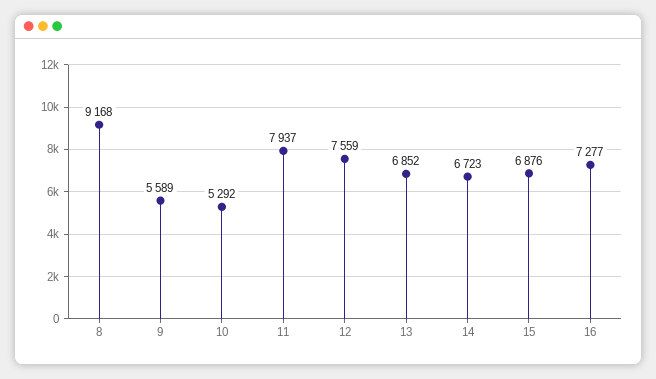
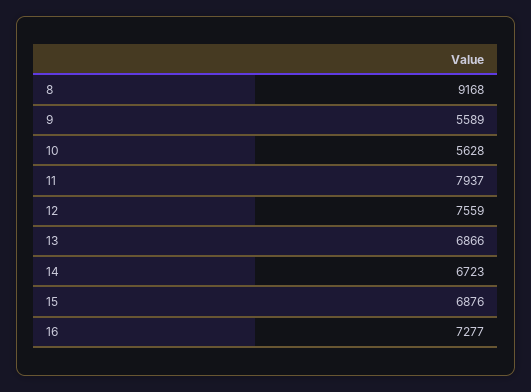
10: 5292 -> 5628
13: 6852 -> 6866

